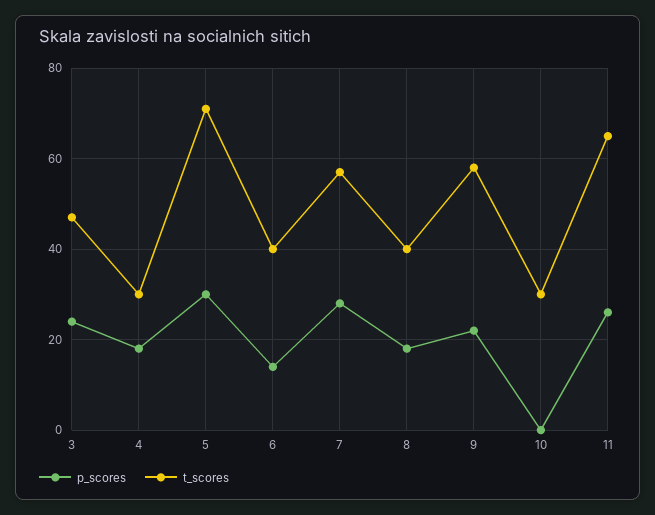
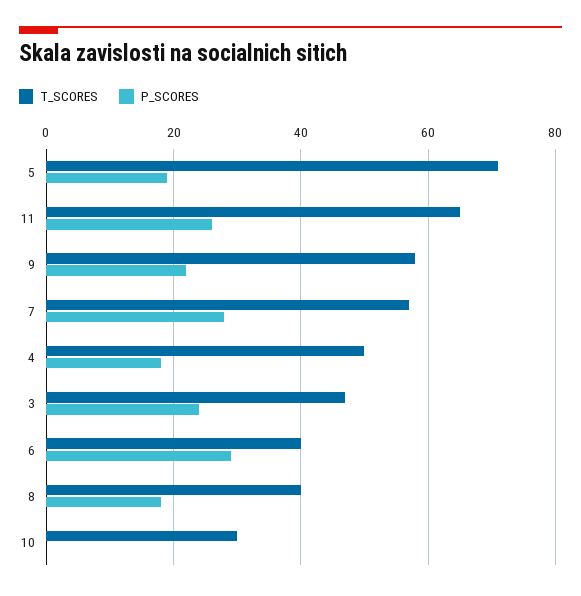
t_scores, 4: 30 -> 50
p_scores, 5: 30 -> 20
p_scores, 6: 15 -> 30

